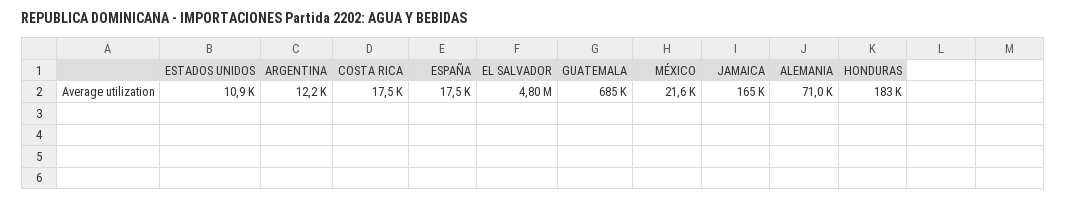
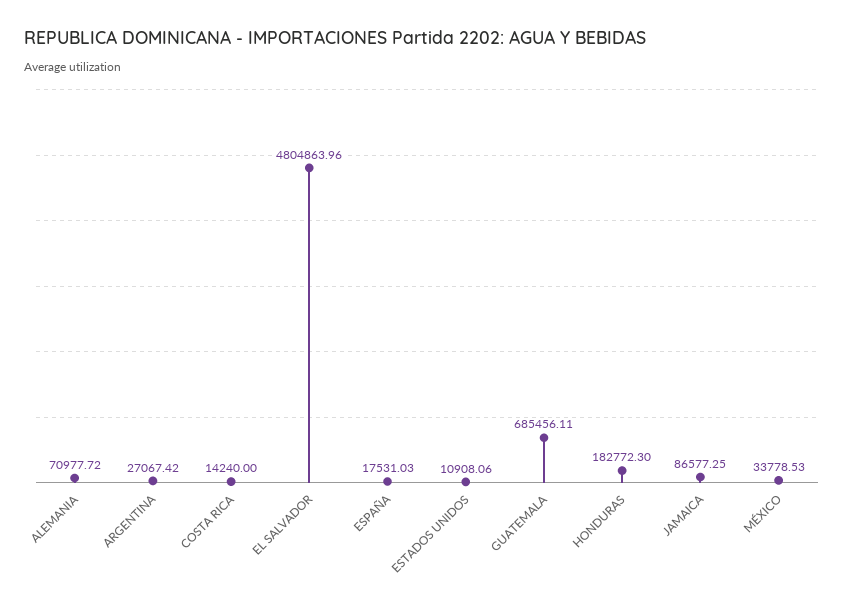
ARGENTINA: 12200 -> 27067.42
COSTA RICA: 17500 -> 14240
MÉXICO: 21600 -> 33778.53
JAMAICA: 165000 -> 86577.25

